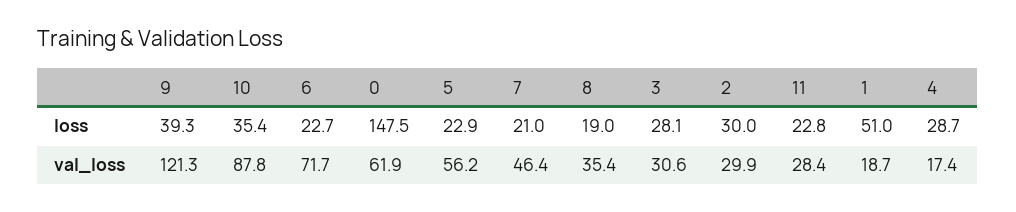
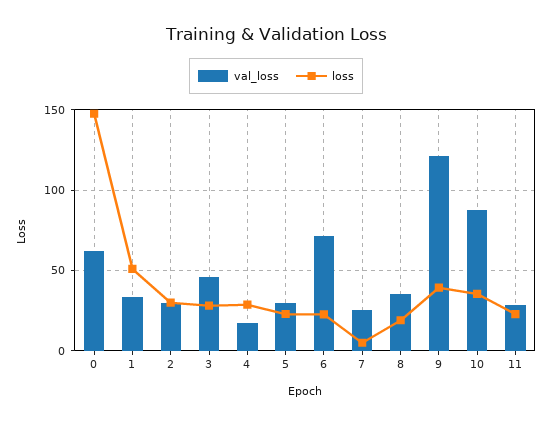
loss, 7: 21 -> 5
val_loss, 5: 56.2 -> 30
val_loss, 7: 46.4 -> 25
val_loss, 3: 30.6 -> 45
val_loss, 1: 18.7 -> 35

